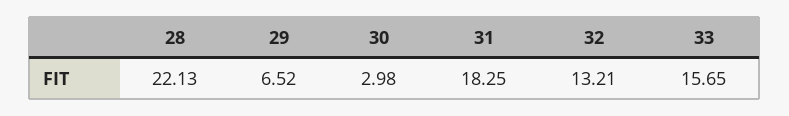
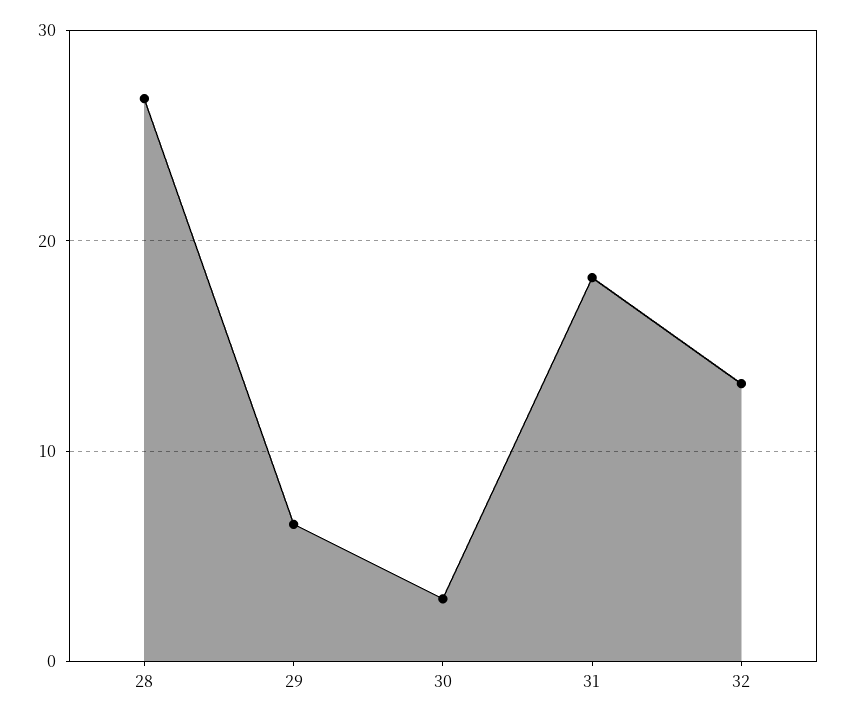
28: 22.13 -> 27
33: 15.65 -> none

